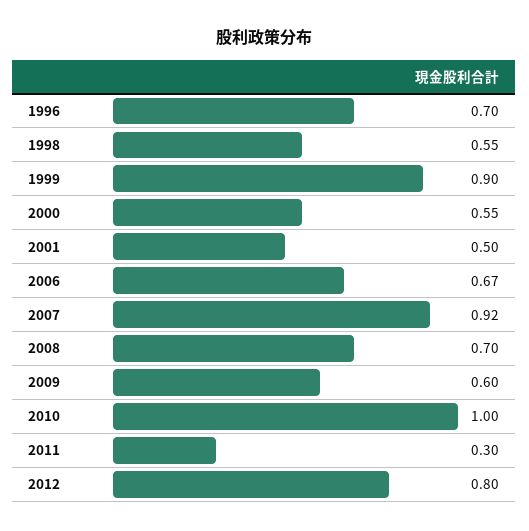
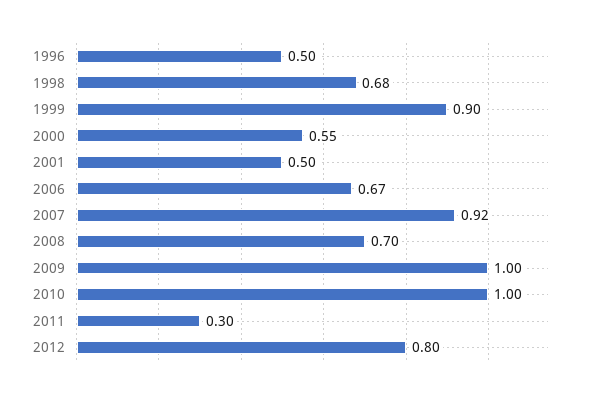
1996: 0.7 -> 0.5
1998: 0.55 -> 0.68
2009: 0.6 -> 1

